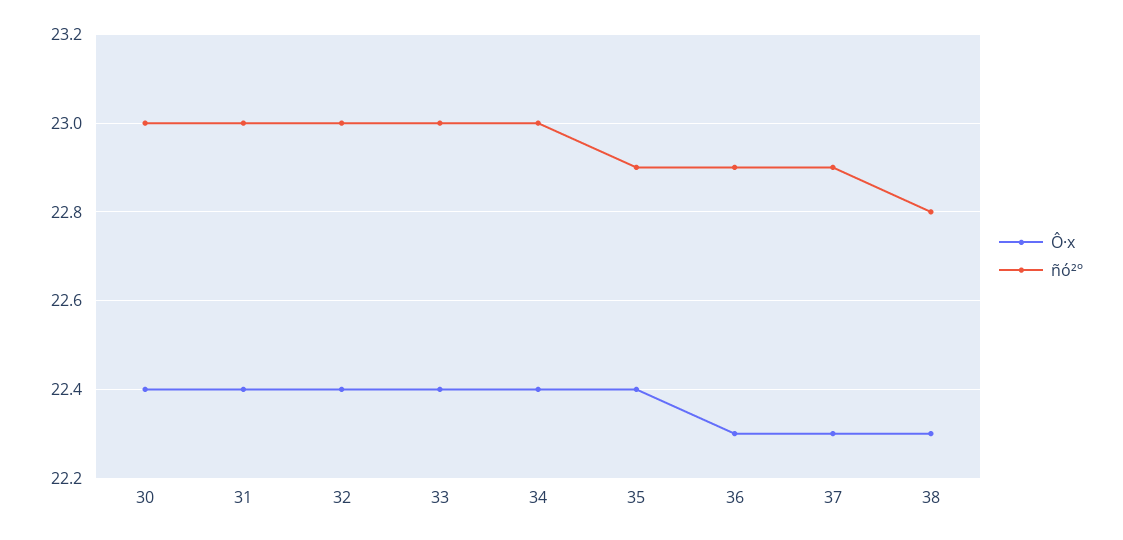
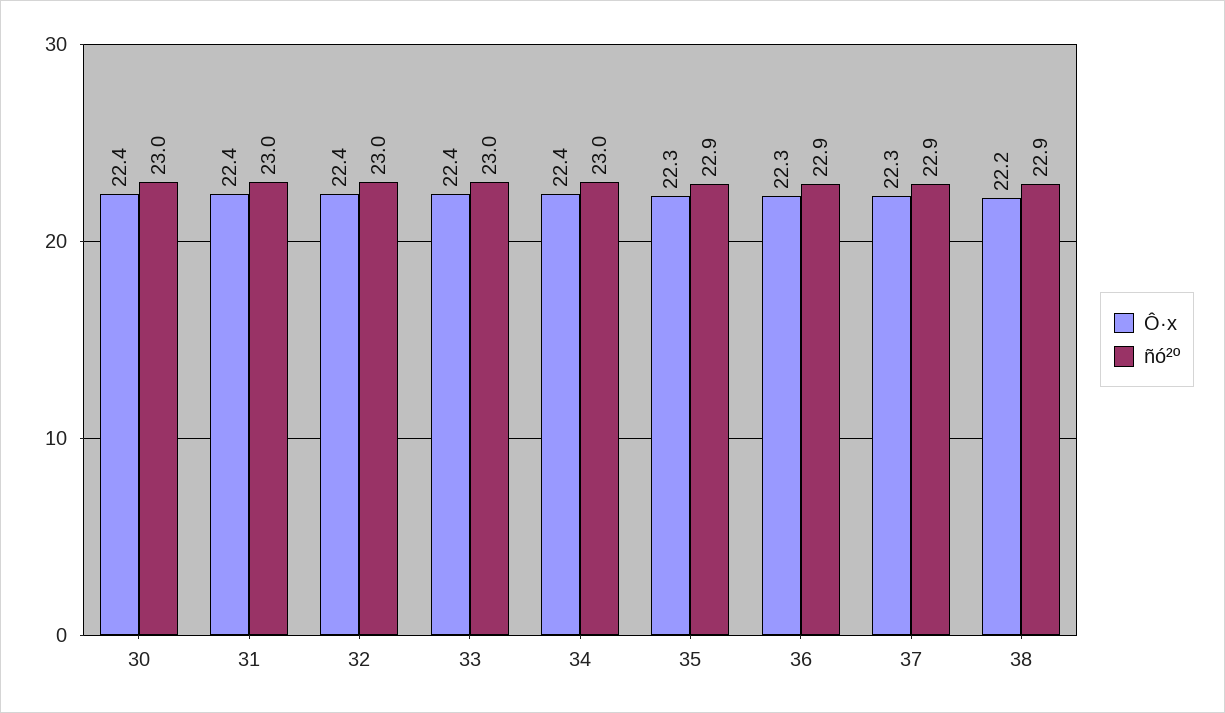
Ô·x, 35: 22.4 -> 22.3
Ô·x, 38: 22.3 -> 22.2
ñó²º, 38: 22.8 -> 22.9

